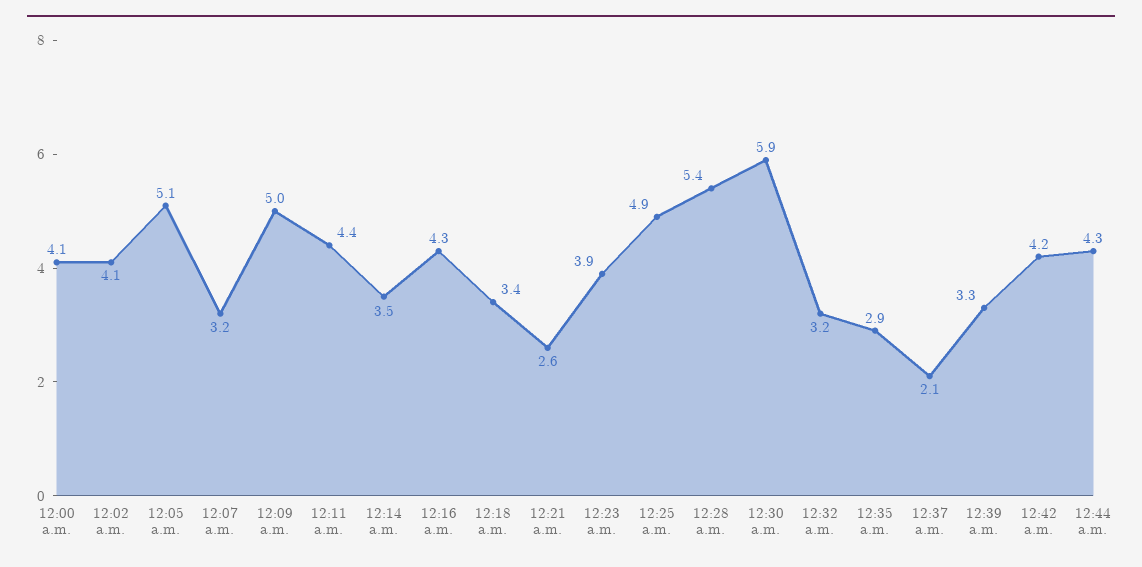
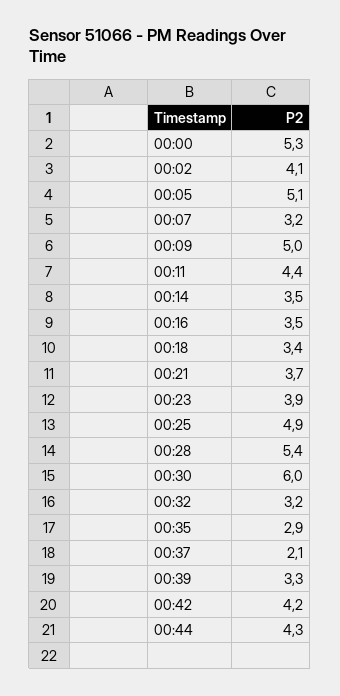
12:00 a.m.: 4.1 -> 5.3
12:16 a.m.: 4.3 -> 3.5
12:21 a.m.: 2.6 -> 3.7
12:30 a.m.: 5.9 -> 6

